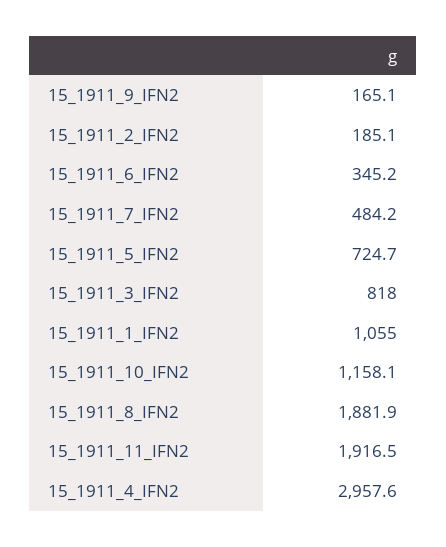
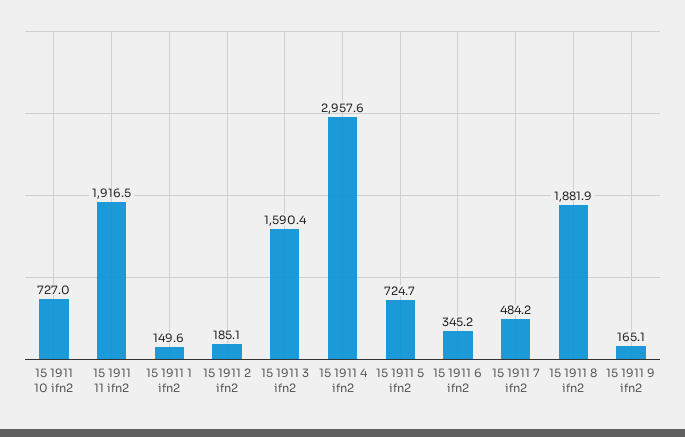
15_1911_3_IFN2: 818 -> 1590.4
15_1911_1_IFN2: 1055 -> 149.6
15_1911_10_IFN2: 1158.1 -> 727

